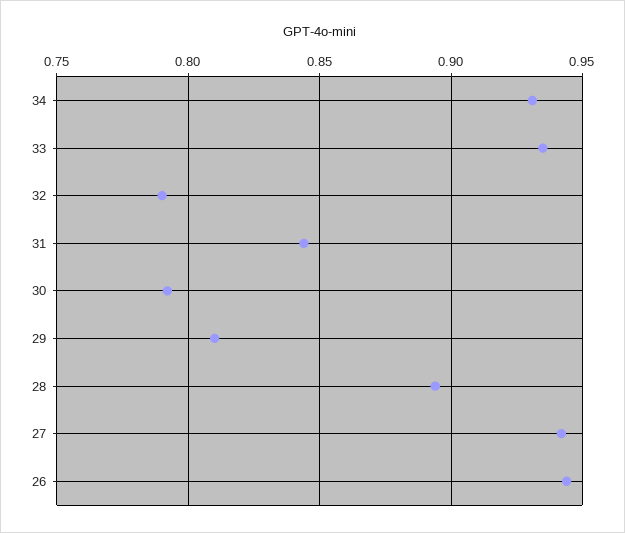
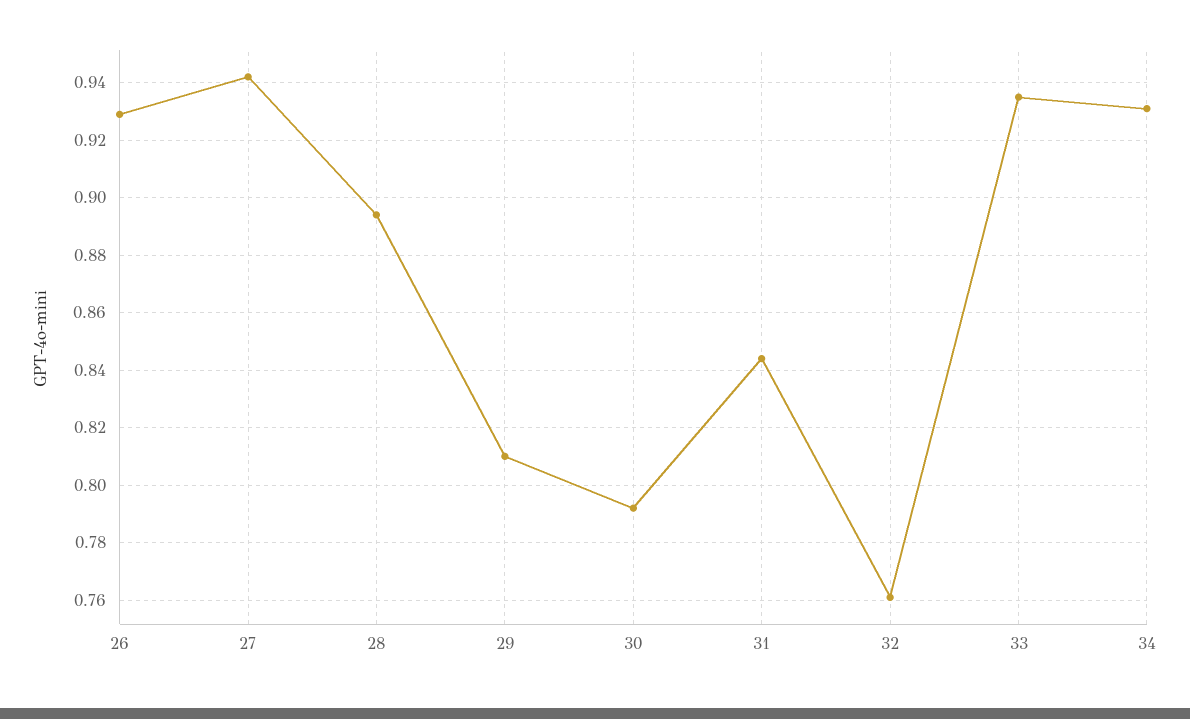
32: 0.79 -> 0.76
26: 0.945 -> 0.93

